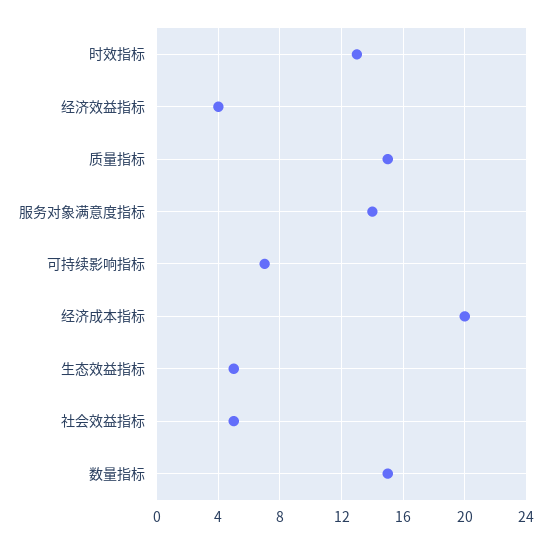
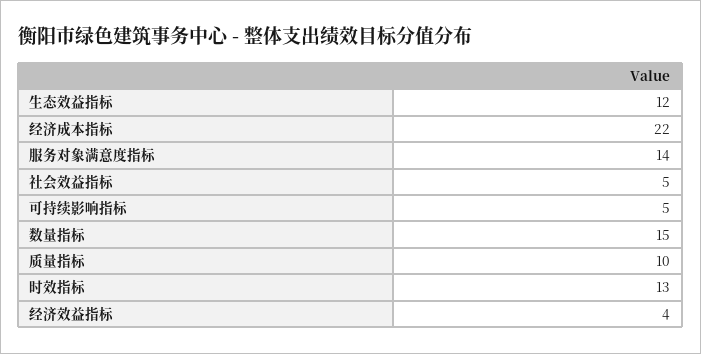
质量指标: 15 -> 10
可持续影响指标: 7 -> 5
经济成本指标: 20 -> 22
生态效益指标: 5 -> 12

